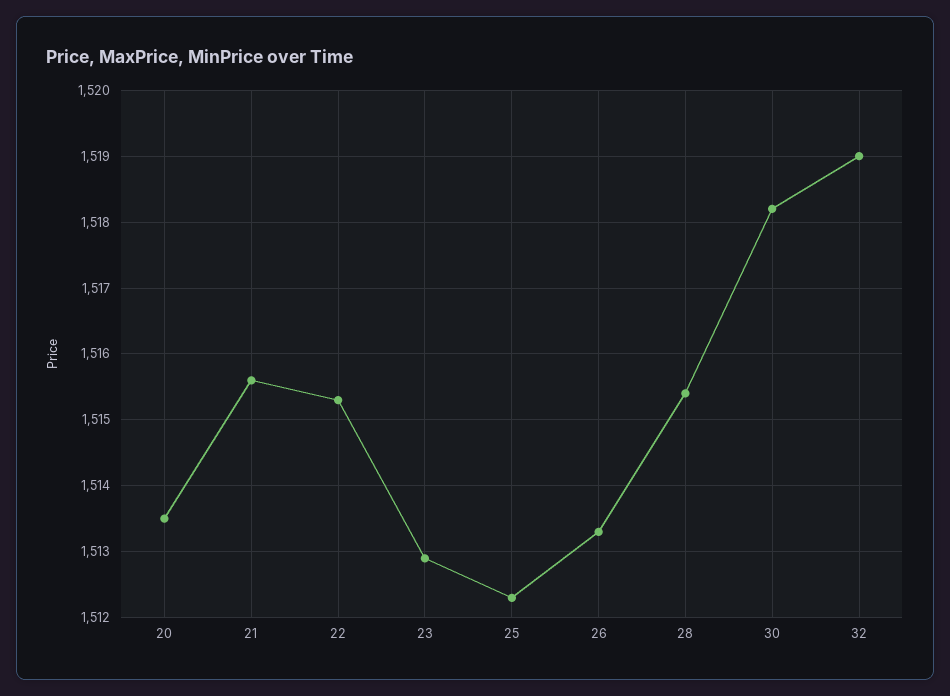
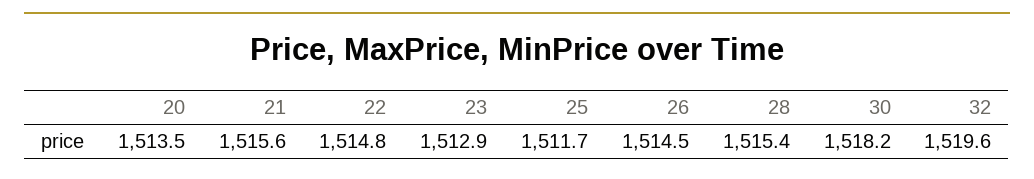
22: 1515.3 -> 1514.8
25: 1512.3 -> 1511.7
26: 1513.3 -> 1514.5
32: 1519 -> 1519.6

